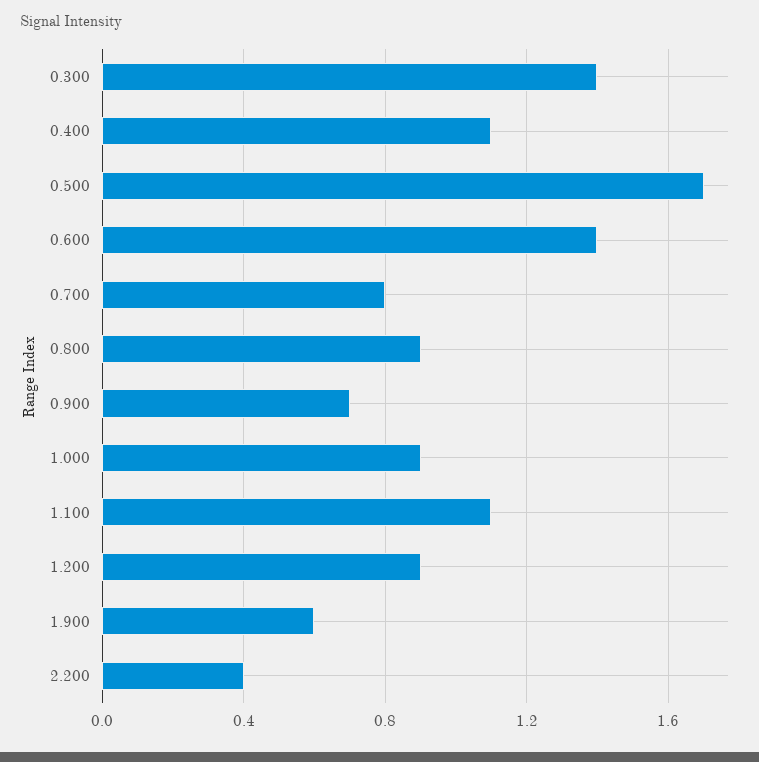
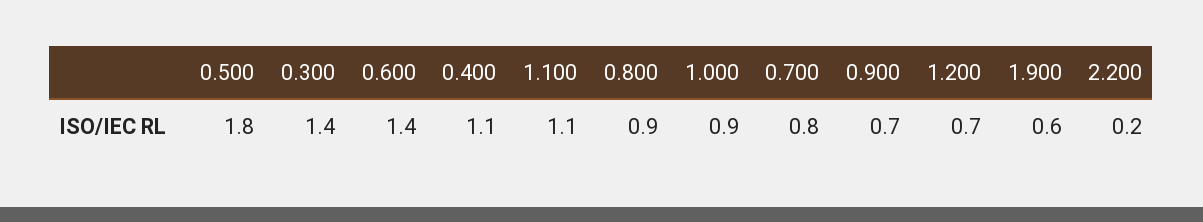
0.500: 1.7 -> 1.8
1.200: 0.9 -> 0.7
2.200: 0.4 -> 0.2

